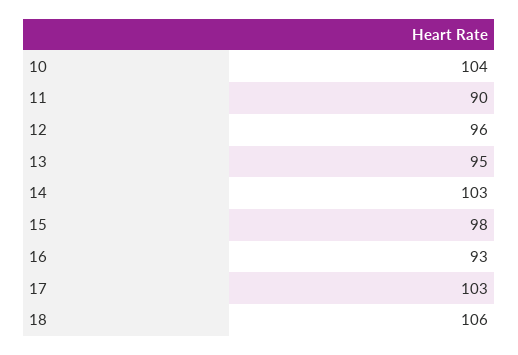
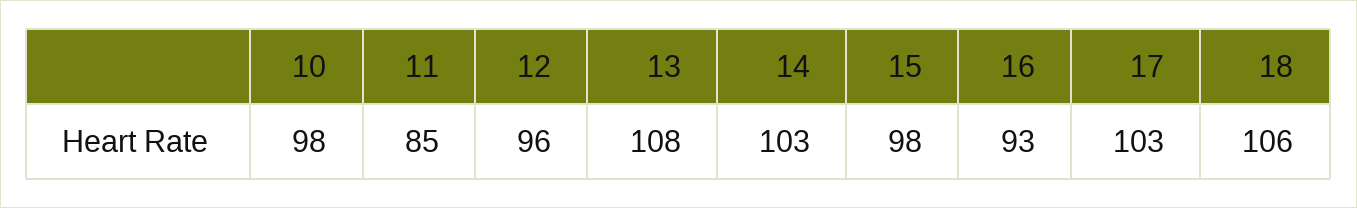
10: 104 -> 98
11: 90 -> 85
13: 95 -> 108

